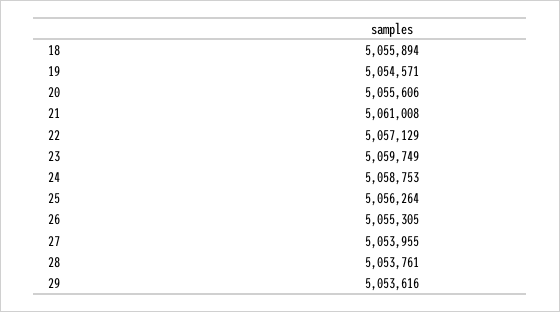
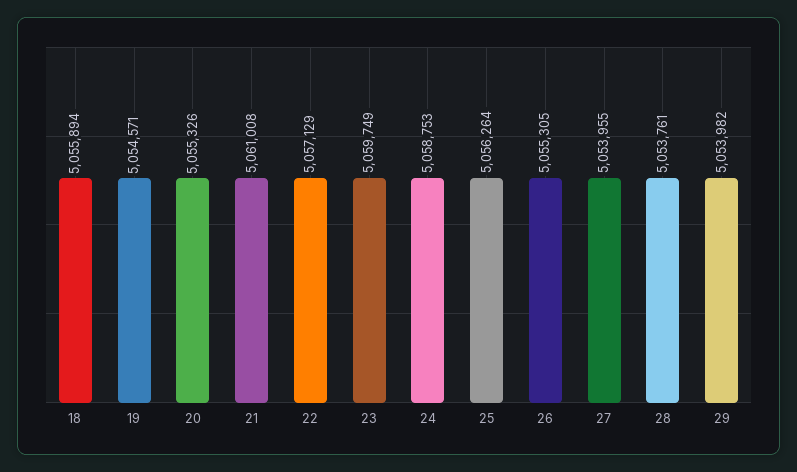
20: 5055606 -> 5055326
29: 5053616 -> 5053982

